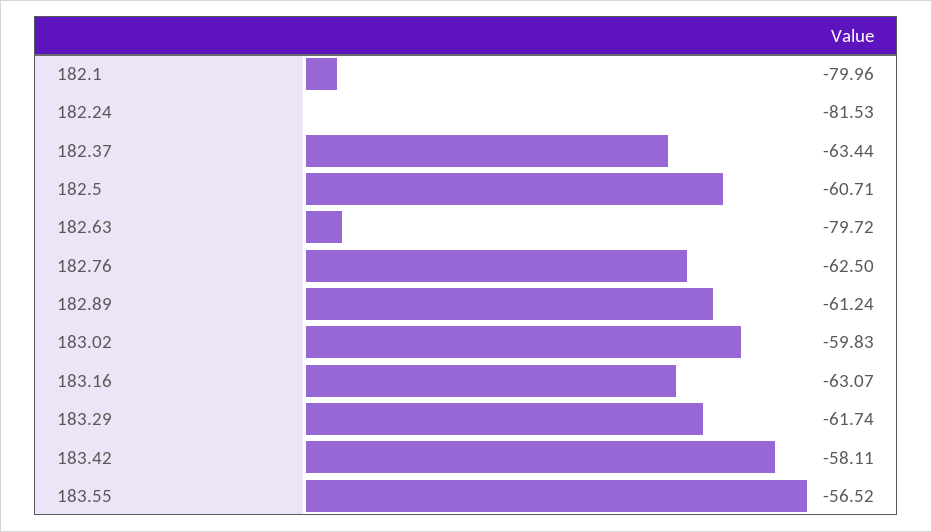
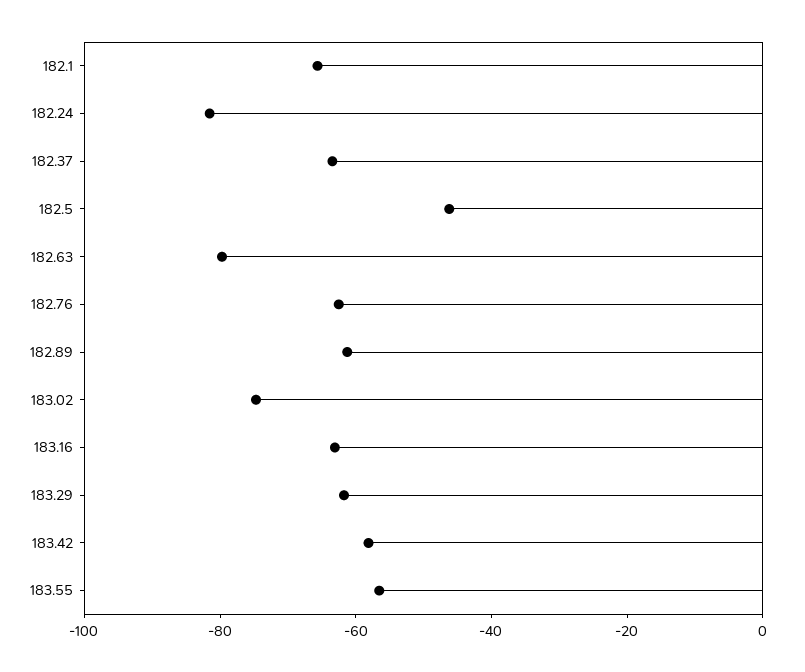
182.1: -79.96 -> -65
182.5: -60.71 -> -45
183.02: -59.83 -> -75

